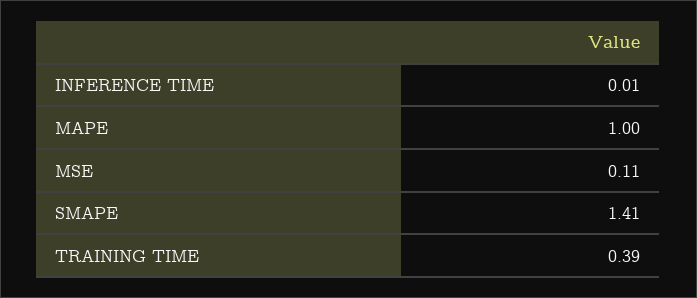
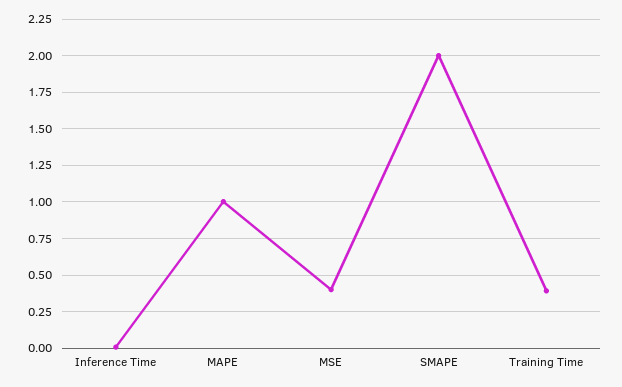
MSE: 0.11 -> 0.4
SMAPE: 1.41 -> 2

